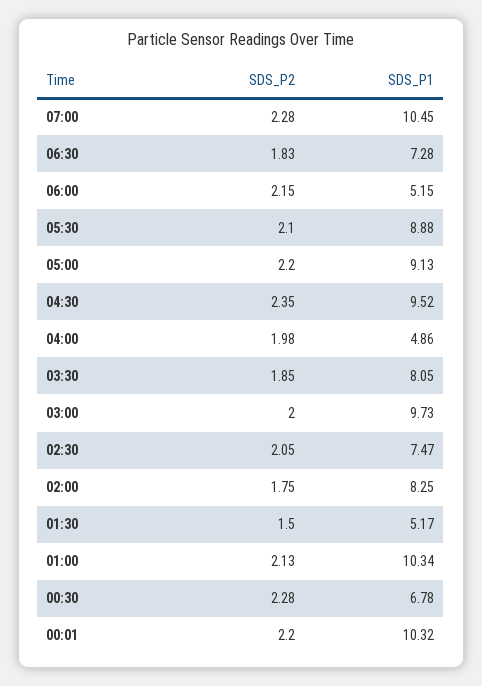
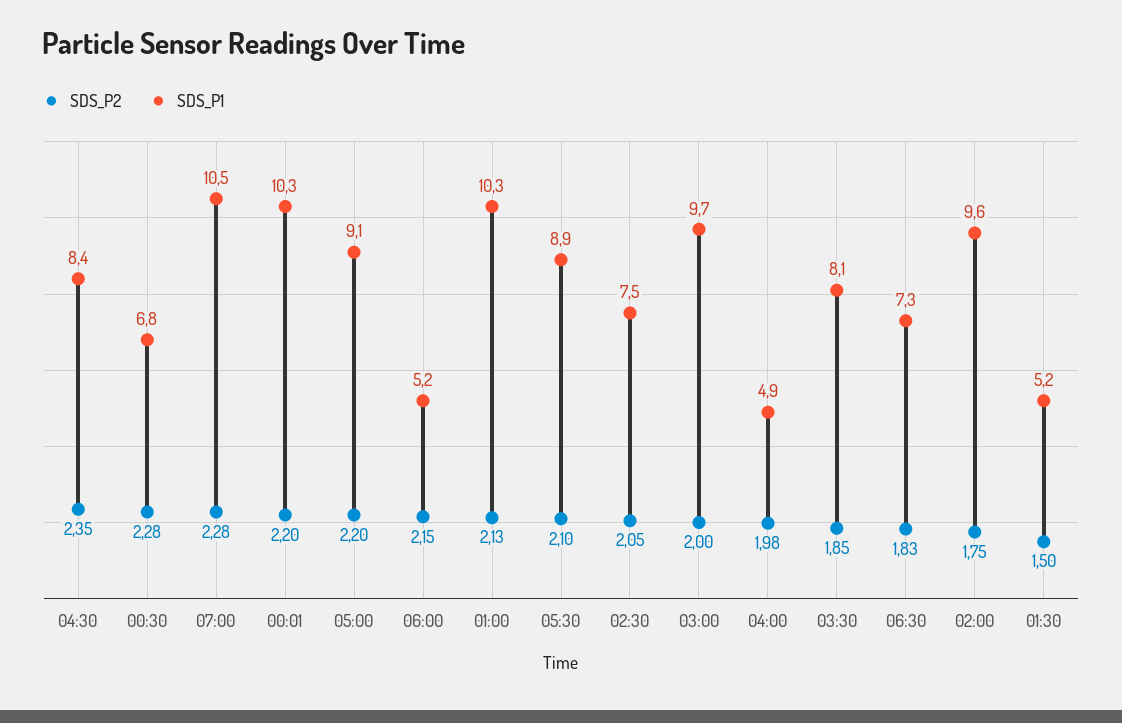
SDS_P1, 04:30: 9.52 -> 8.4
SDS_P1, 02:00: 8.25 -> 9.6

